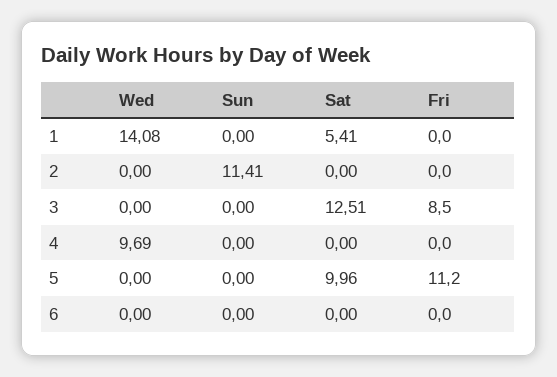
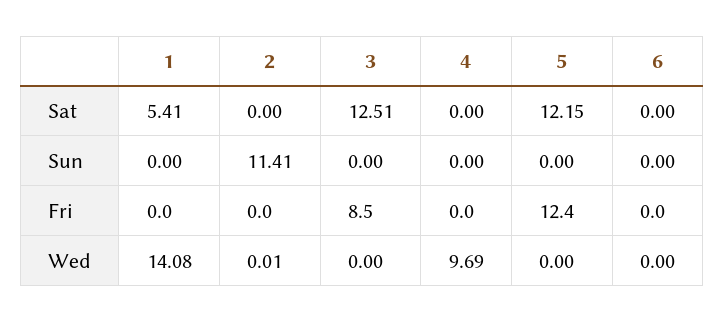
Wed, 2: 0 -> 0.01
Sat, 5: 9.96 -> 12.15
Fri, 5: 11.2 -> 12.4

